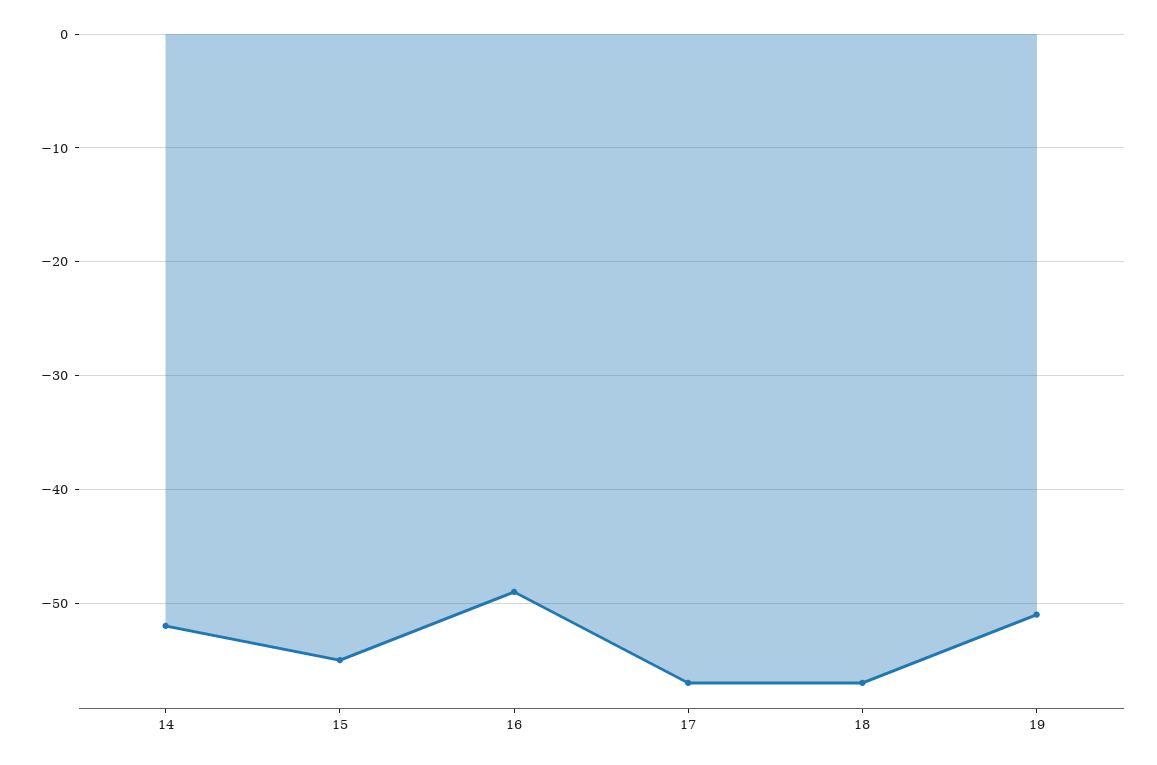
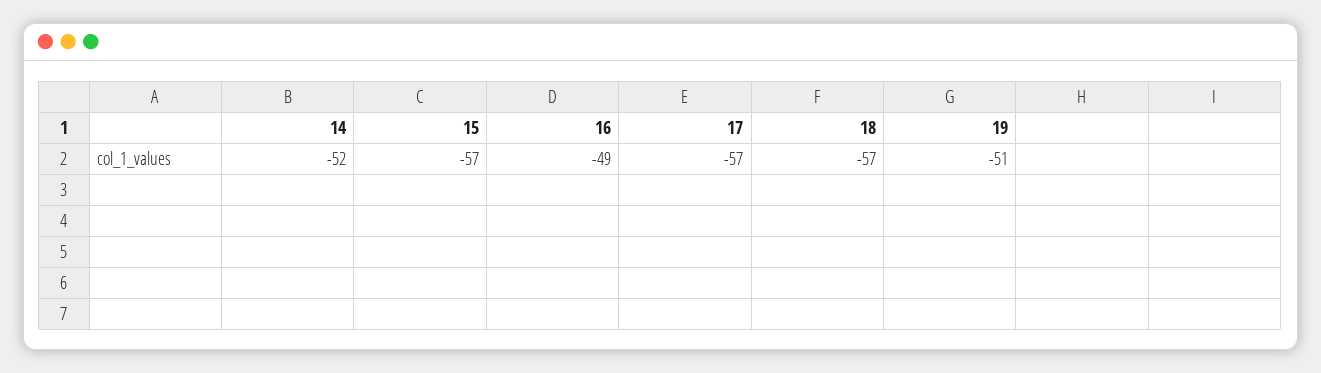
15: -55 -> -57

